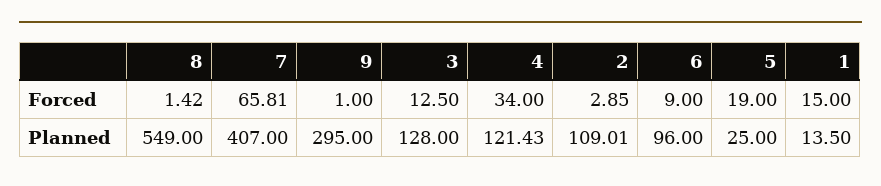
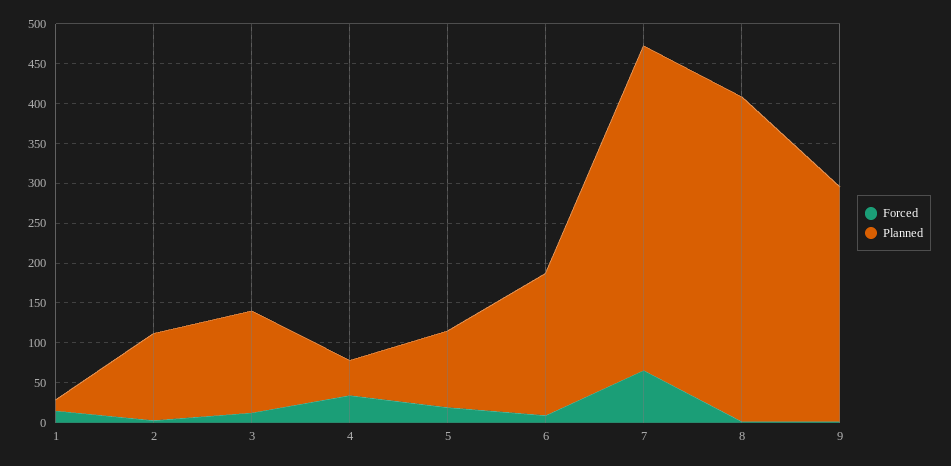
Planned, 8: 549 -> 400
Planned, 4: 121.43 -> 50
Planned, 6: 96 -> 175
Planned, 5: 25 -> 100

